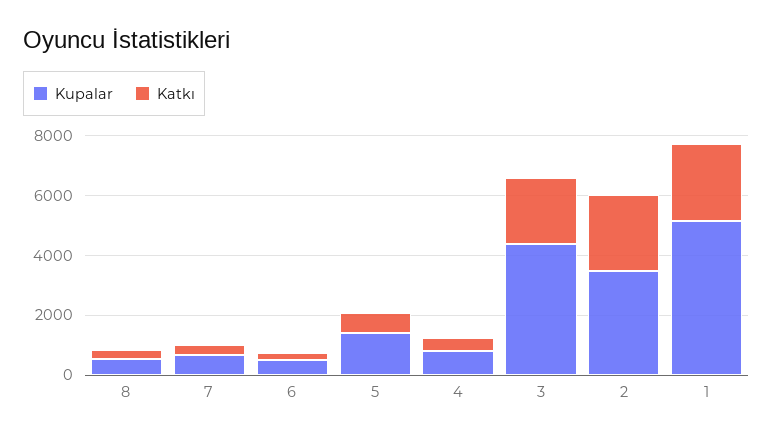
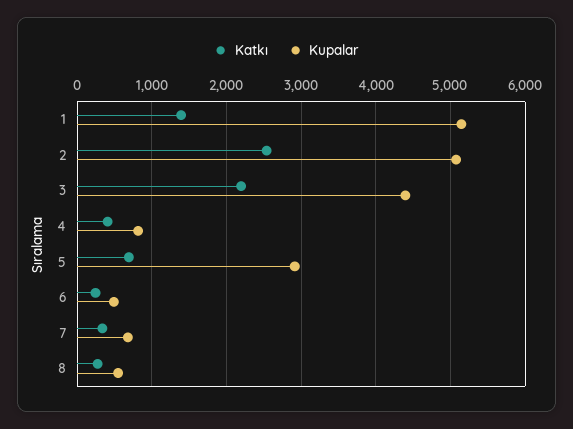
Kupalar, 5: 1500 -> 2900
Kupalar, 2: 3500 -> 5100
Katkı, 1: 2500 -> 1400

